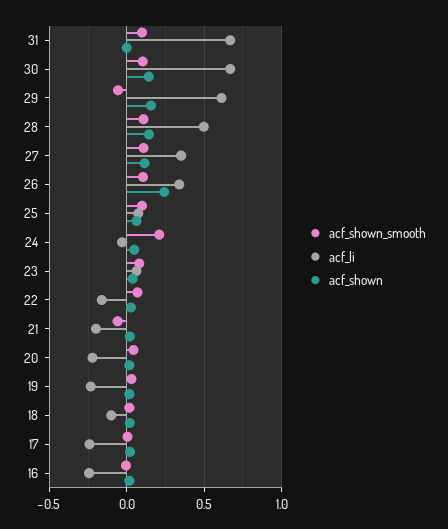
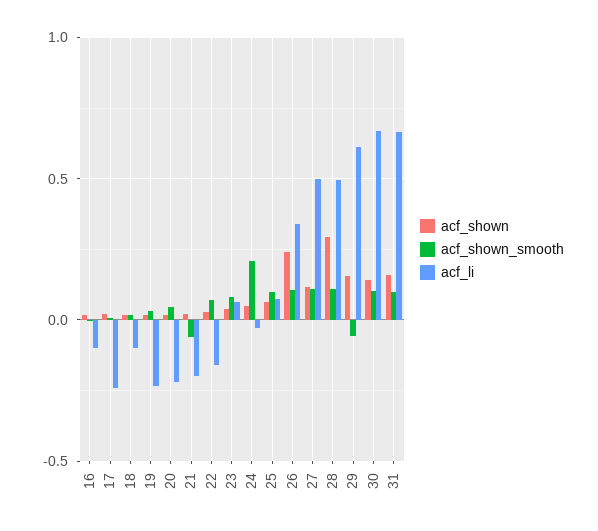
acf_shown, 31: 0 -> 0.15
acf_shown, 28: 0.15 -> 0.3
acf_li, 27: 0.35 -> 0.5
acf_li, 16: -0.25 -> -0.1

